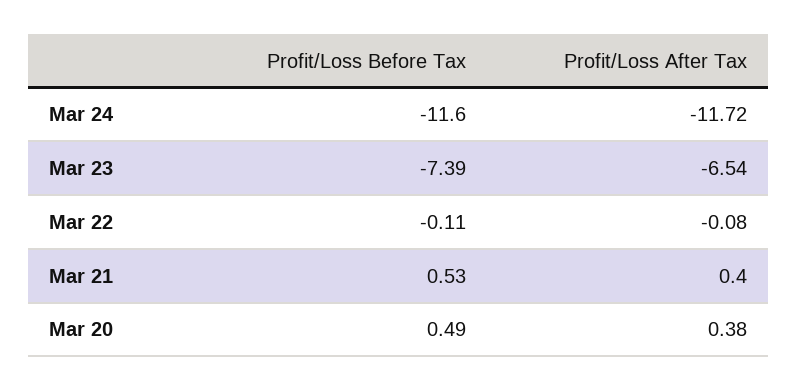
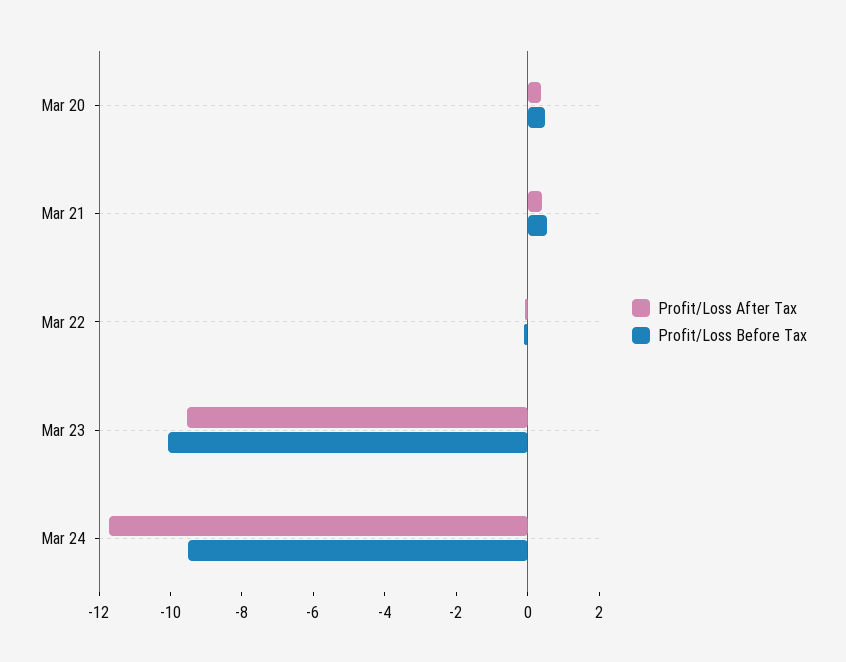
Profit/Loss Before Tax, Mar 24: -11.6 -> -9.5
Profit/Loss Before Tax, Mar 23: -7.39 -> -10
Profit/Loss After Tax, Mar 23: -6.54 -> -9.5

